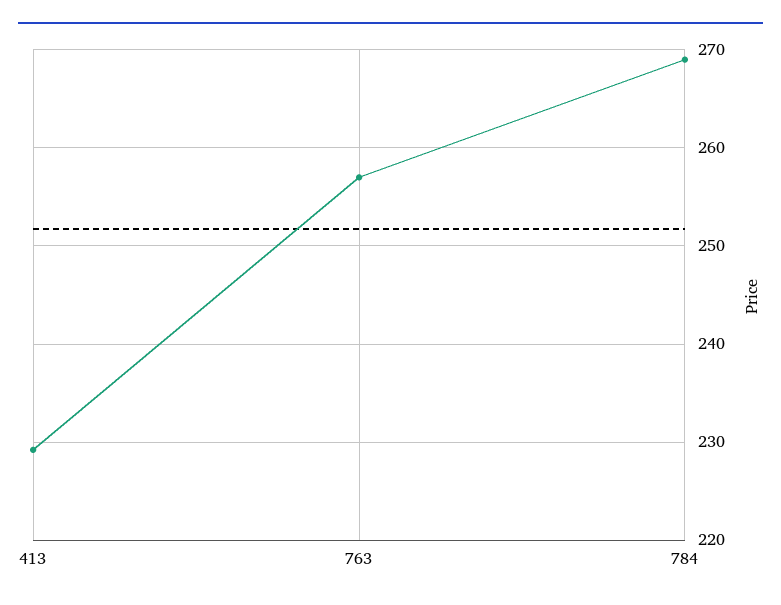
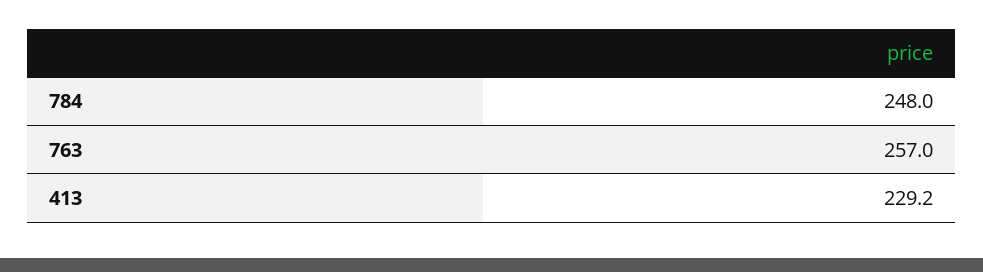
784: 269 -> 248

